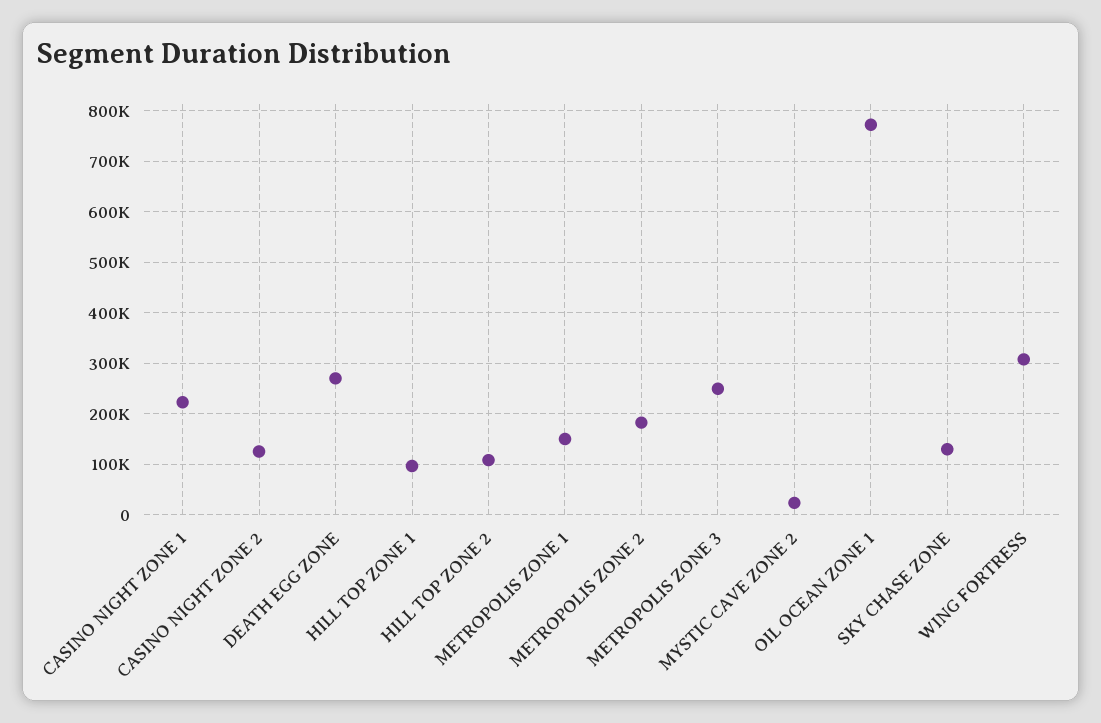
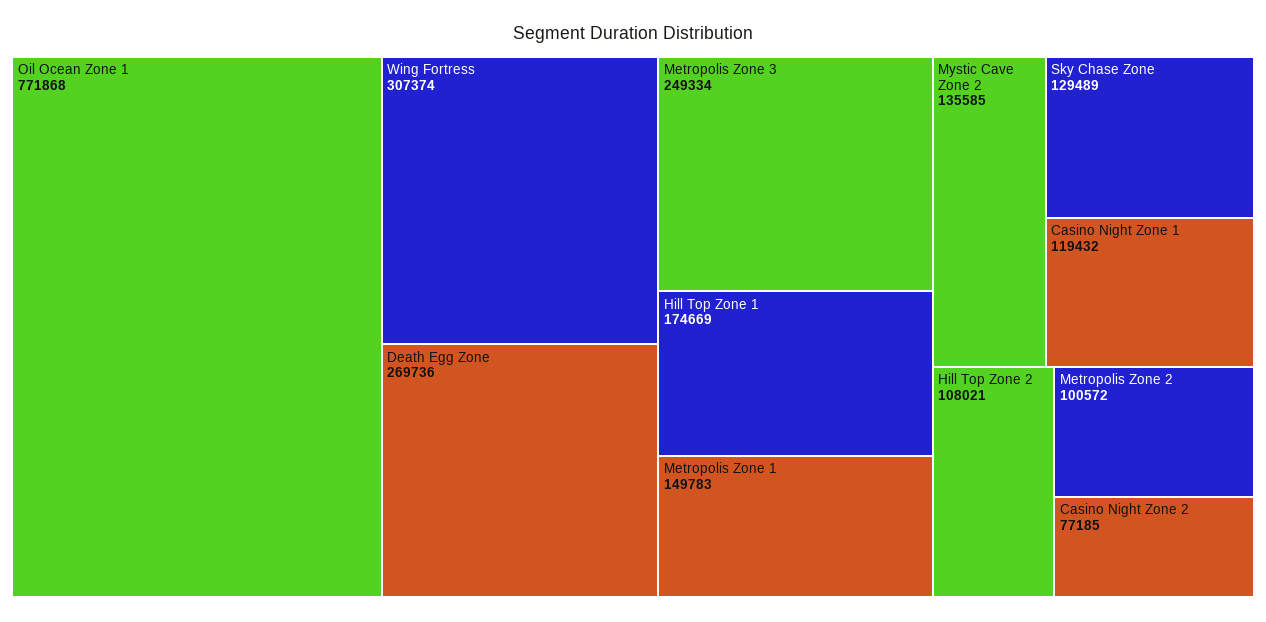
CASINO NIGHT ZONE 1: 220000 -> 119432
CASINO NIGHT ZONE 2: 120000 -> 77185
HILL TOP ZONE 1: 100000 -> 174669
METROPOLIS ZONE 2: 180000 -> 100572
MYSTIC CAVE ZONE 2: 20000 -> 135585

